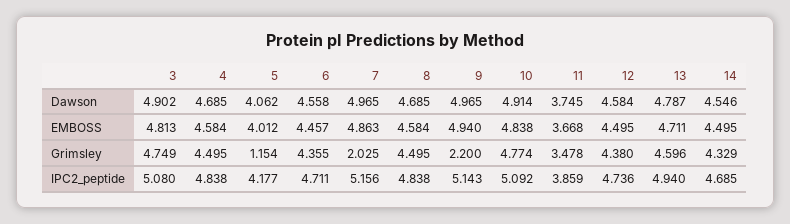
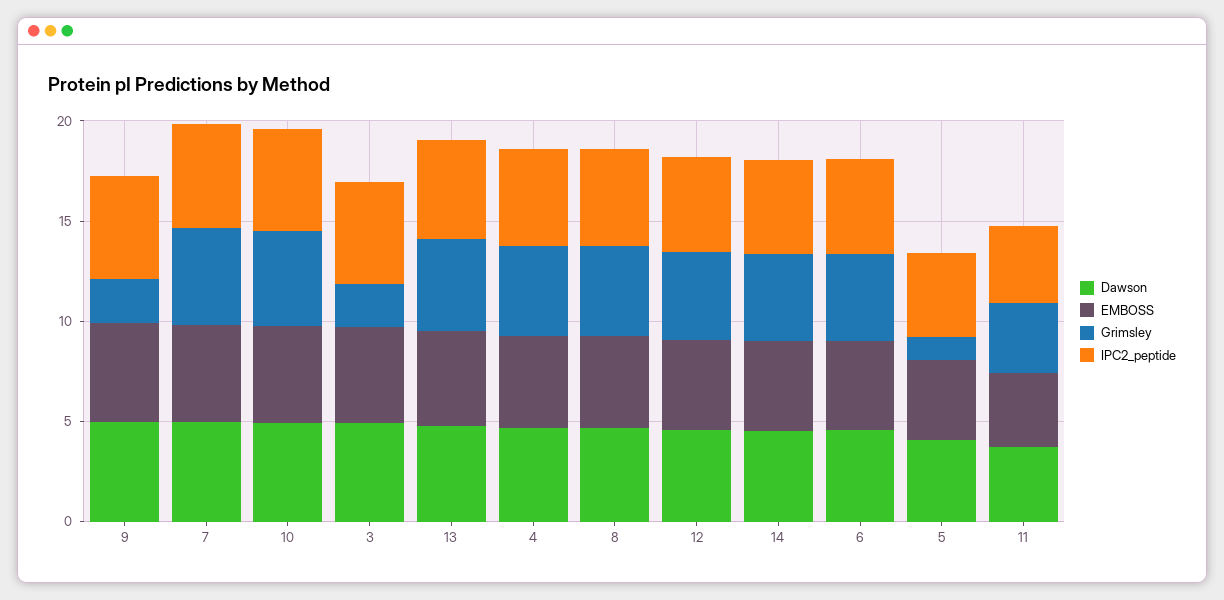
Grimsley, 3: 4.749 -> 2
Grimsley, 7: 2.025 -> 5

